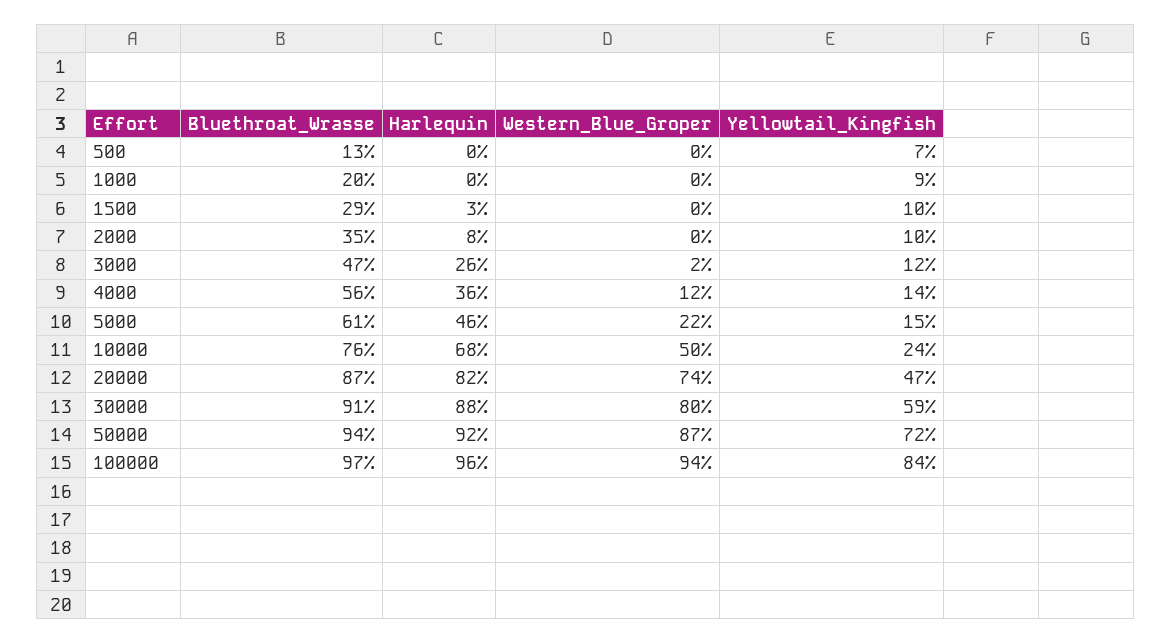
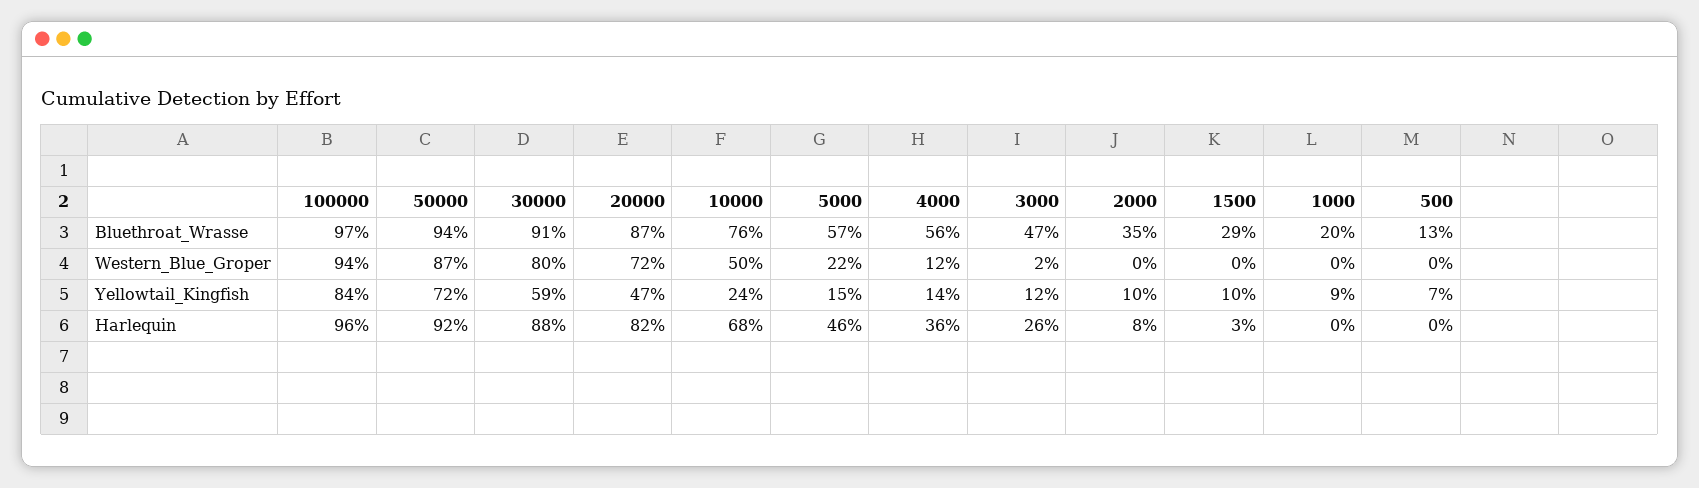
Bluethroat_Wrasse, 5000: 61 -> 57
Western_Blue_Groper, 20000: 74 -> 72

